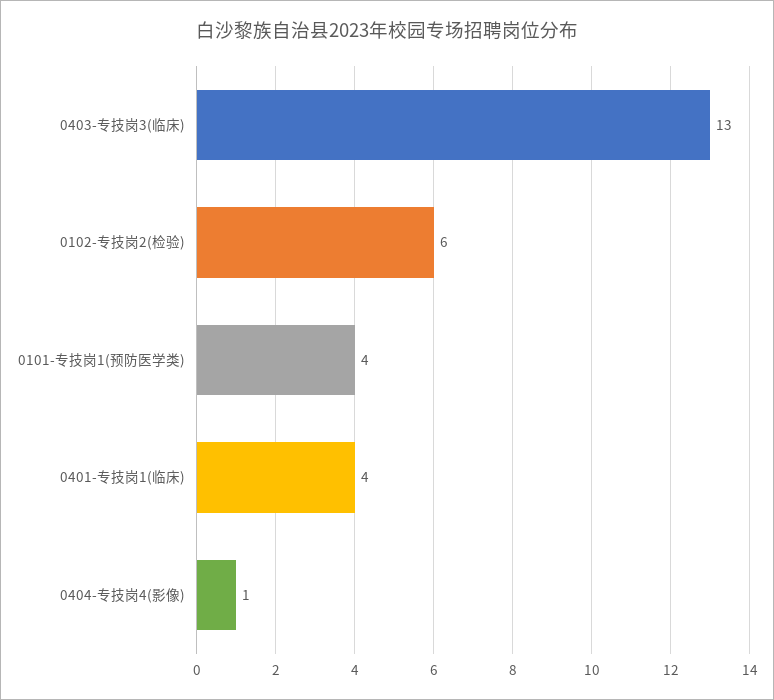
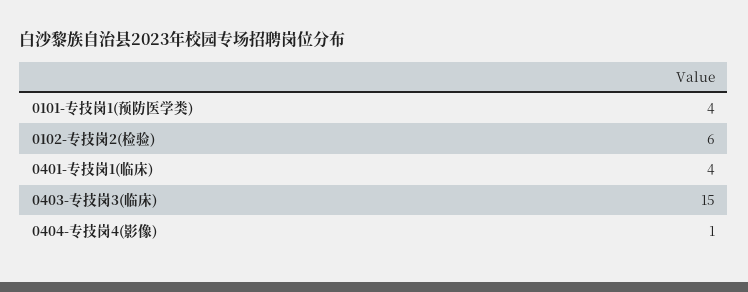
0403-专技岗3(临床): 13 -> 15

